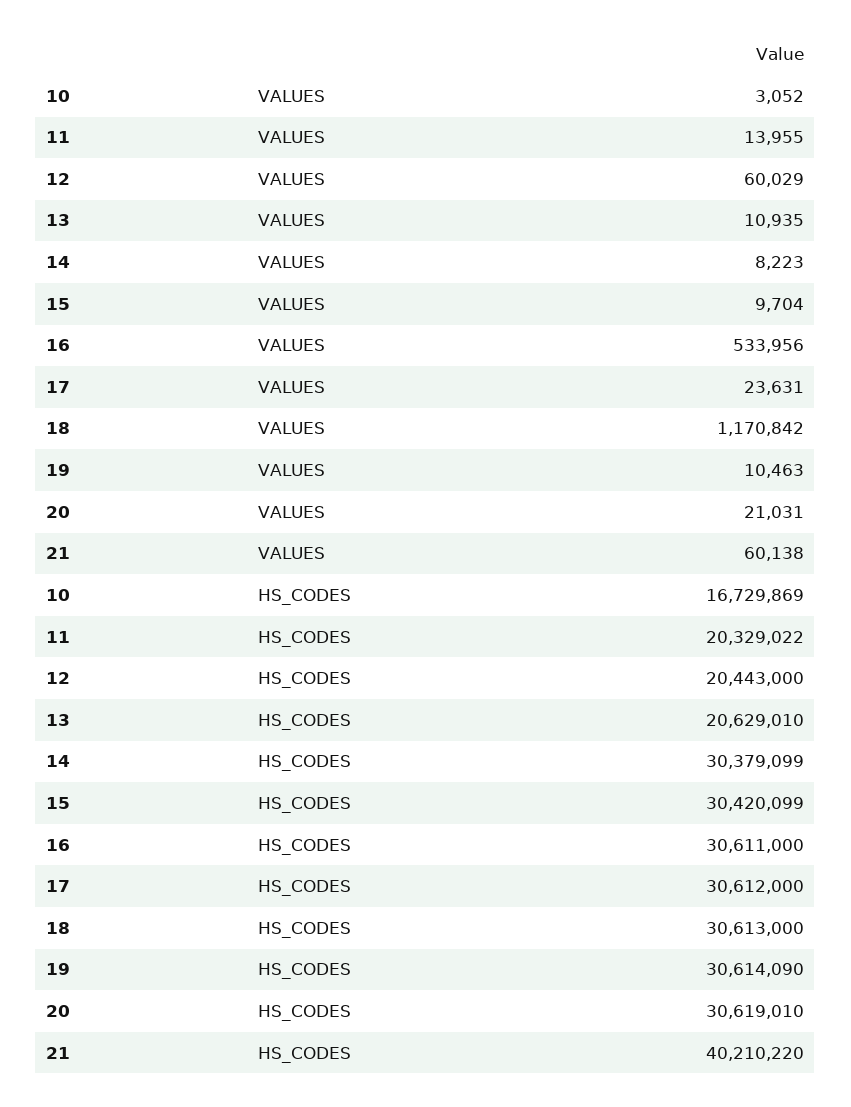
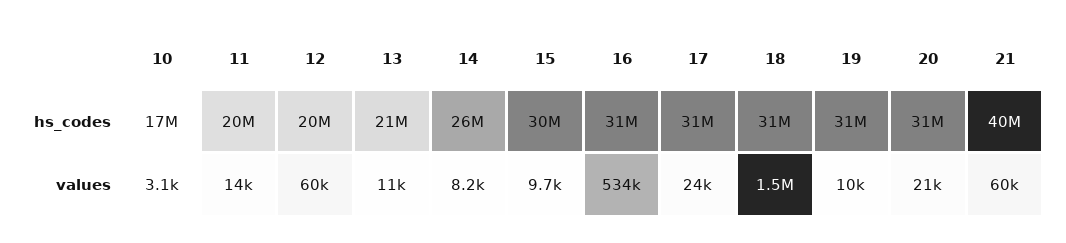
18, VALUES: 1170842 -> 1500000
14, HS_CODES: 30379099 -> 26000000

